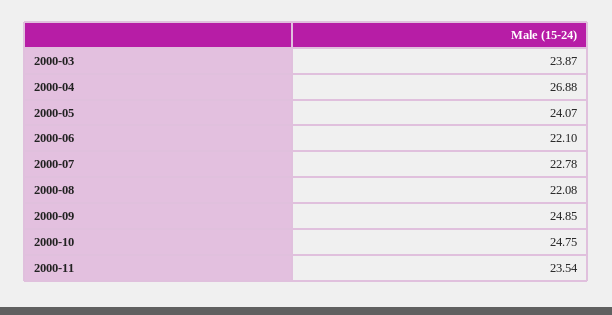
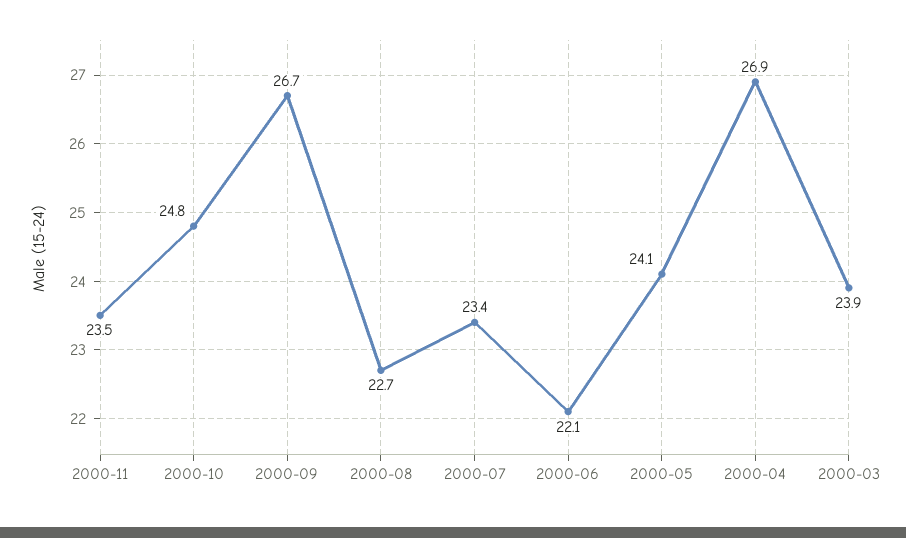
2000-07: 22.78 -> 23.4
2000-08: 22.08 -> 22.7
2000-09: 24.85 -> 26.7

